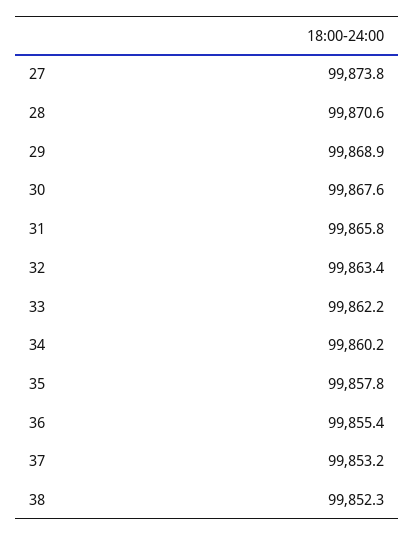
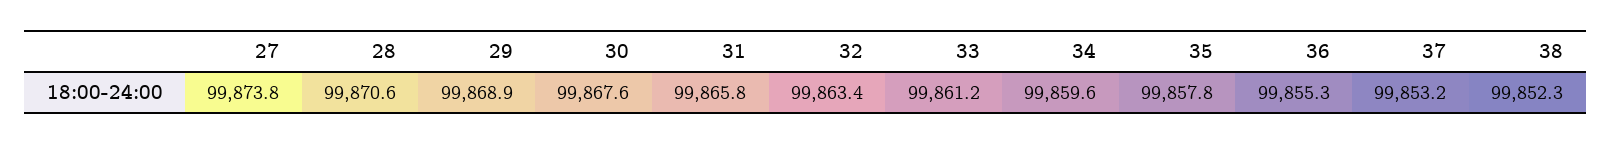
33: 99862.2 -> 99861.2
34: 99860.2 -> 99859.6
36: 99855.4 -> 99855.3

